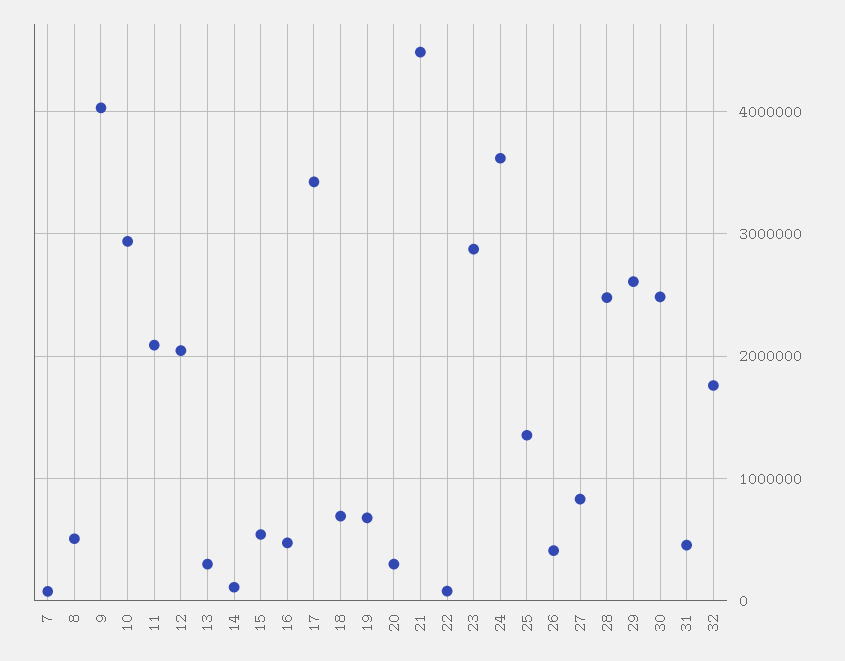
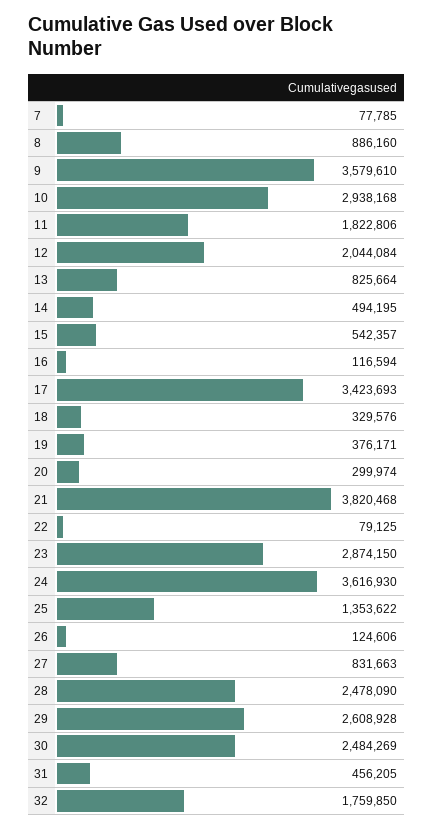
8: 500000 -> 886160
9: 4000000 -> 3579610
11: 2100000 -> 1822806
13: 300000 -> 825664
14: 100000 -> 494195
16: 500000 -> 116594
18: 700000 -> 329576
19: 700000 -> 376171
21: 4500000 -> 3820468
26: 400000 -> 124606

